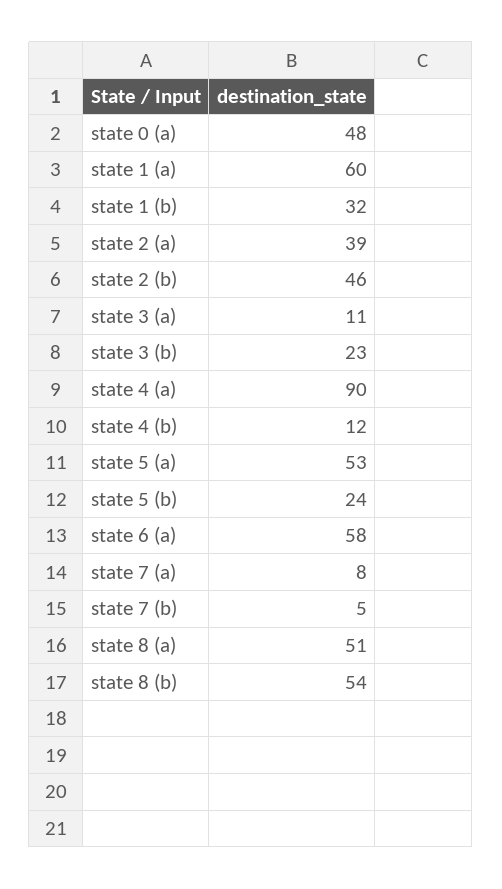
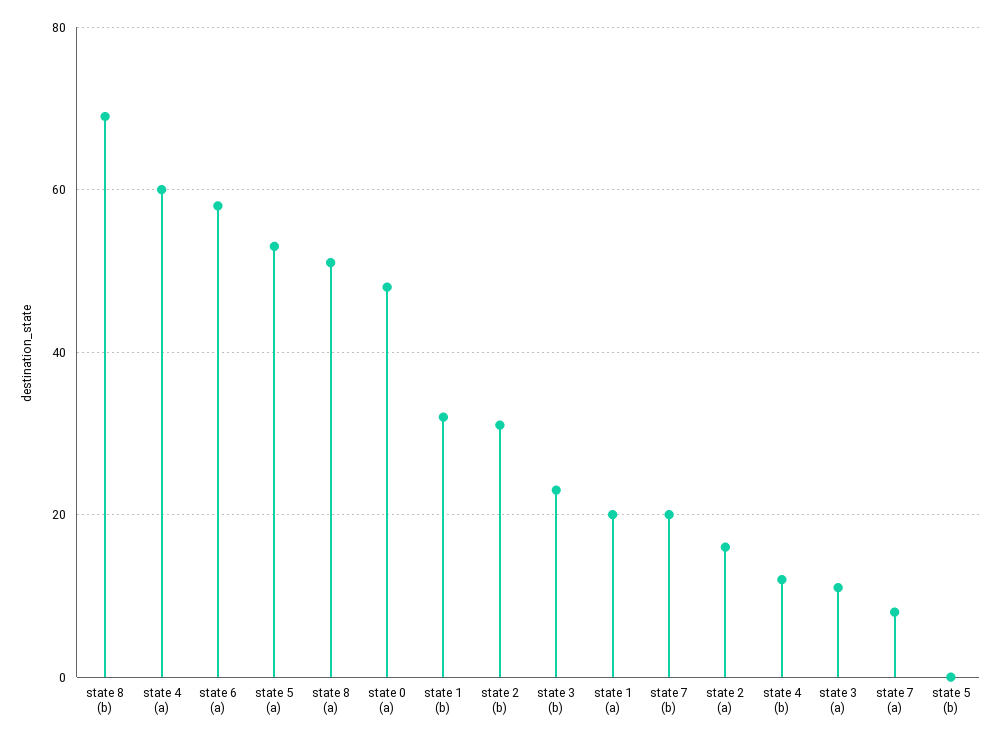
state 1 (a): 60 -> 20
state 2 (a): 39 -> 15
state 2 (b): 46 -> 30
state 4 (a): 90 -> 60
state 5 (b): 24 -> 0
state 7 (b): 5 -> 20
state 8 (b): 54 -> 70

